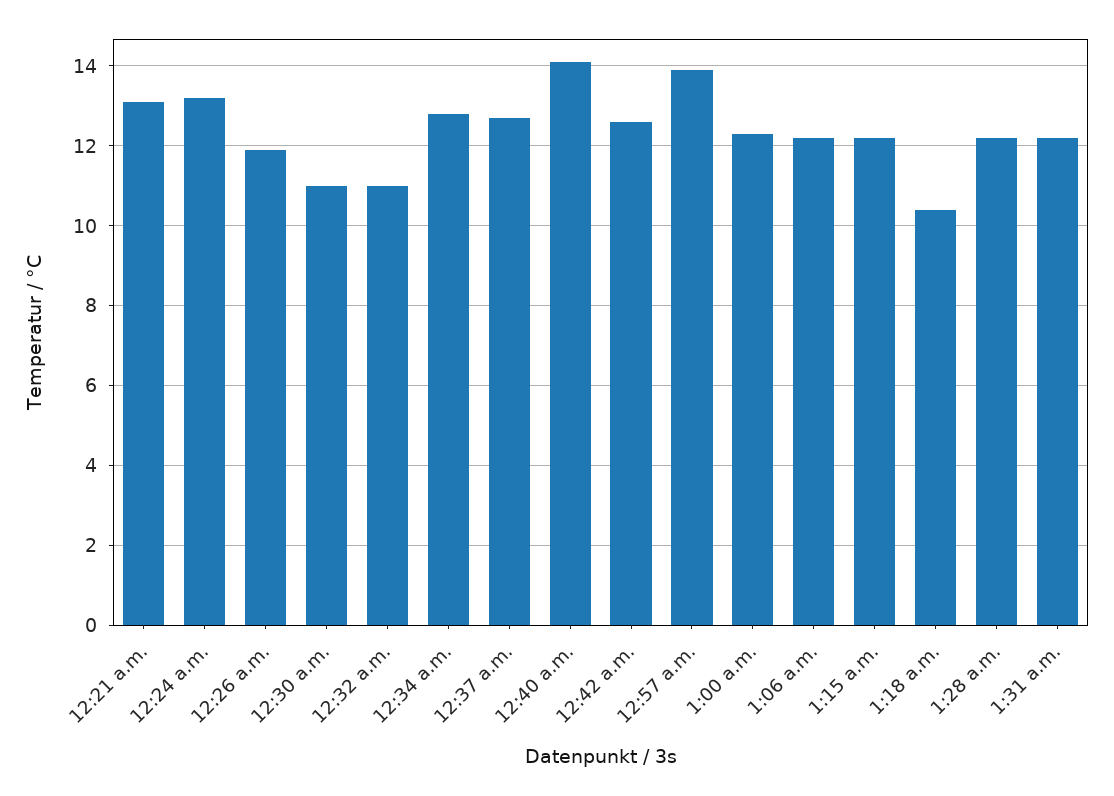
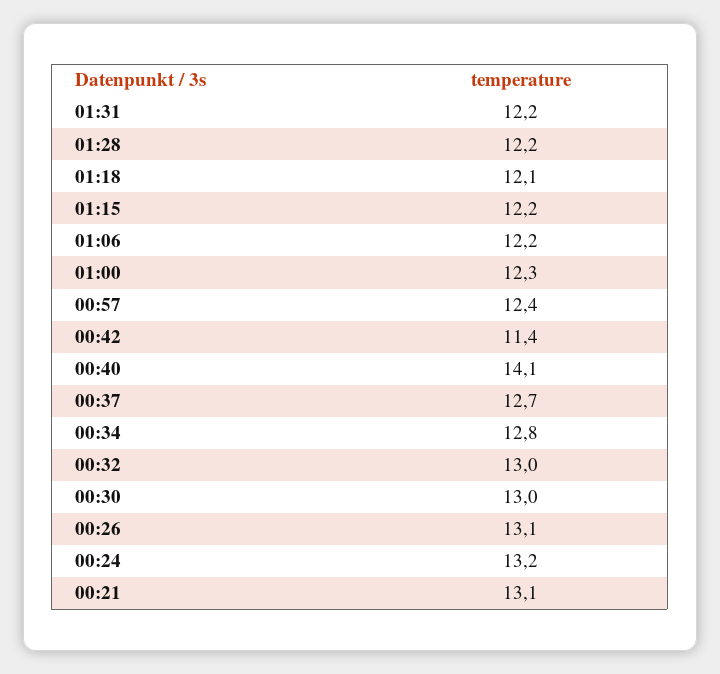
12:26 a.m.: 12 -> 13.1
12:30 a.m.: 11 -> 13
12:32 a.m.: 11 -> 13
12:42 a.m.: 12.5 -> 11.4
12:57 a.m.: 14 -> 12.4
1:18 a.m.: 10.5 -> 12.1

